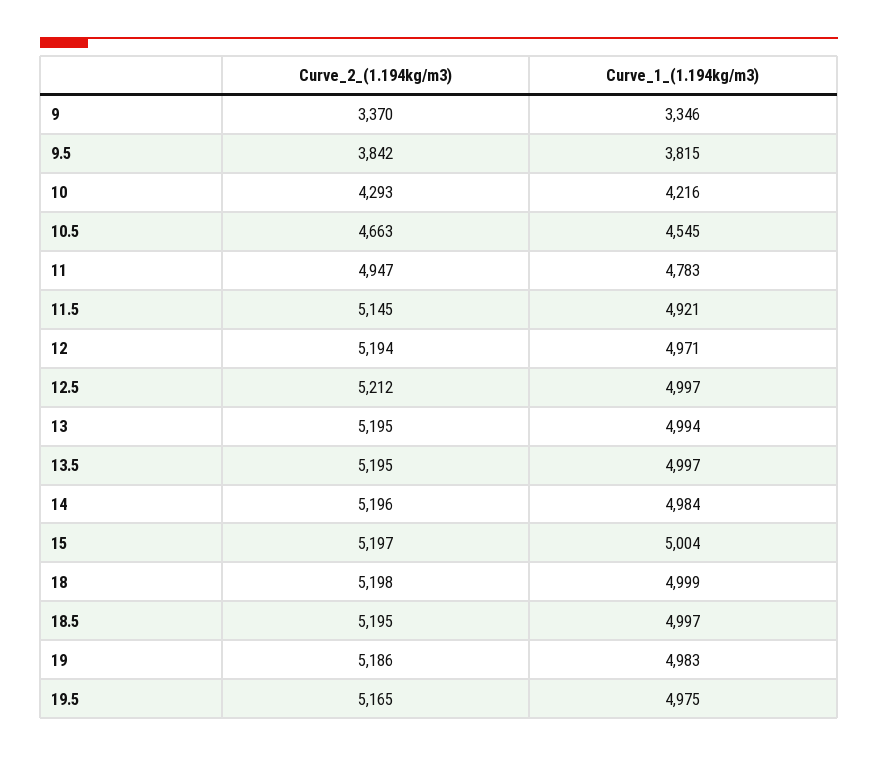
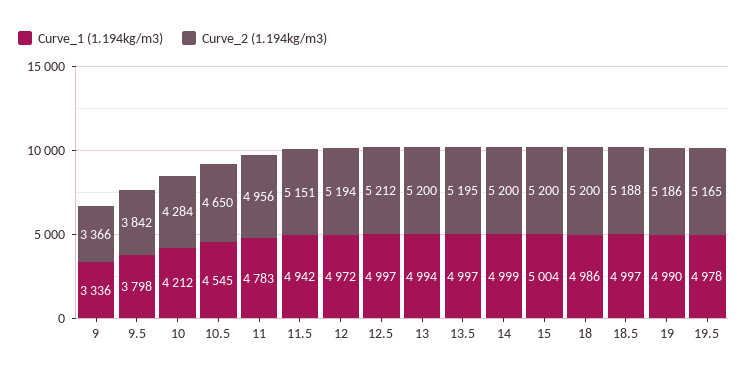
Curve_2_(1.194kg/m3), 9: 3370 -> 3366
Curve_1_(1.194kg/m3), 9: 3346 -> 3336
Curve_1_(1.194kg/m3), 9.5: 3815 -> 3798
Curve_2_(1.194kg/m3), 10: 4293 -> 4284
Curve_1_(1.194kg/m3), 10: 4216 -> 4212
Curve_2_(1.194kg/m3), 10.5: 4663 -> 4650
Curve_2_(1.194kg/m3), 11: 4947 -> 4956
Curve_2_(1.194kg/m3), 11.5: 5145 -> 5151
Curve_1_(1.194kg/m3), 11.5: 4921 -> 4942
Curve_1_(1.194kg/m3), 12: 4971 -> 4972
Curve_2_(1.194kg/m3), 13: 5195 -> 5200
Curve_2_(1.194kg/m3), 14: 5196 -> 5200
Curve_1_(1.194kg/m3), 14: 4984 -> 4999
Curve_2_(1.194kg/m3), 15: 5197 -> 5200
Curve_2_(1.194kg/m3), 18: 5198 -> 5200
Curve_1_(1.194kg/m3), 18: 4999 -> 4986
Curve_2_(1.194kg/m3), 18.5: 5195 -> 5188
Curve_1_(1.194kg/m3), 19: 4983 -> 4990
Curve_1_(1.194kg/m3), 19.5: 4975 -> 4978

